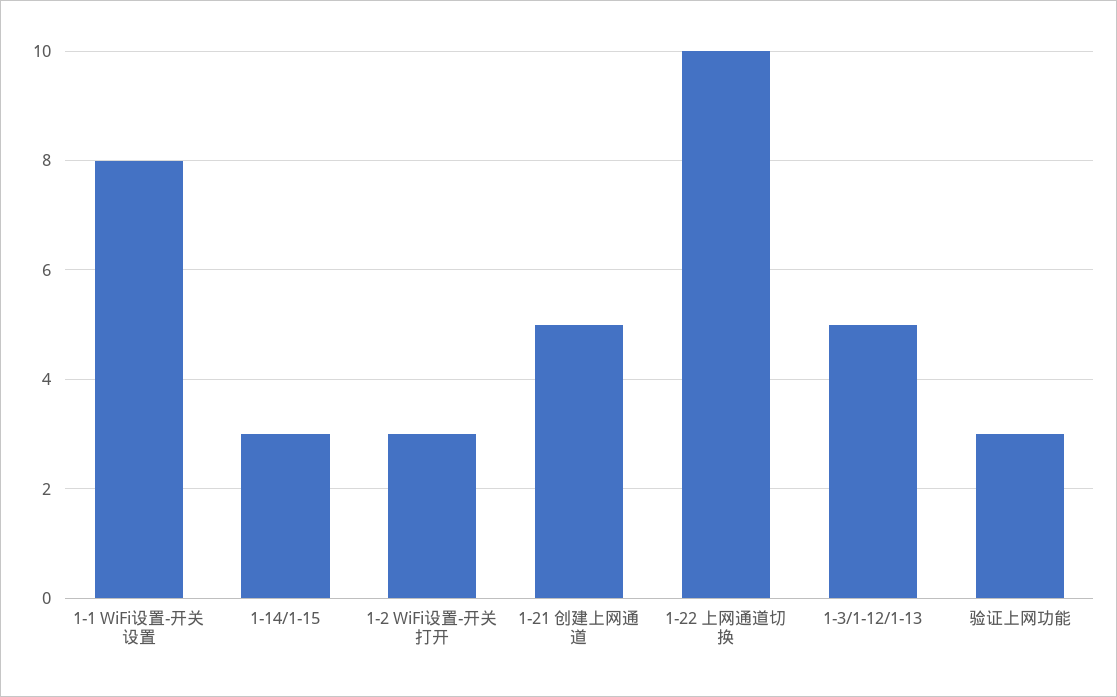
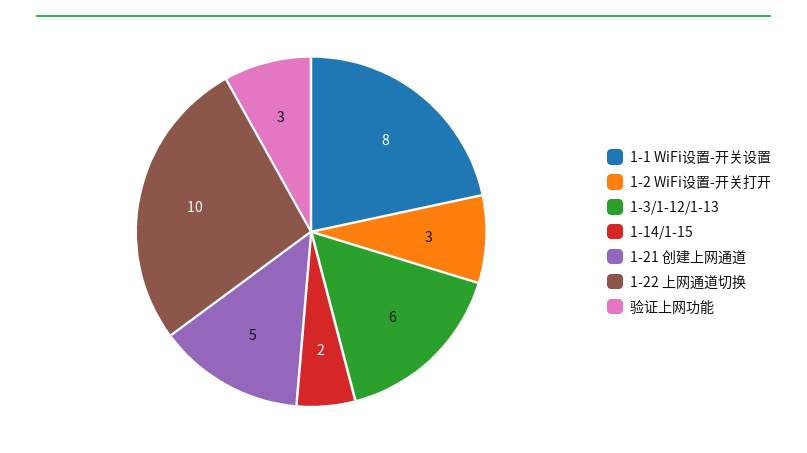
1-14/1-15: 3 -> 2
1-3/1-12/1-13: 5 -> 6

